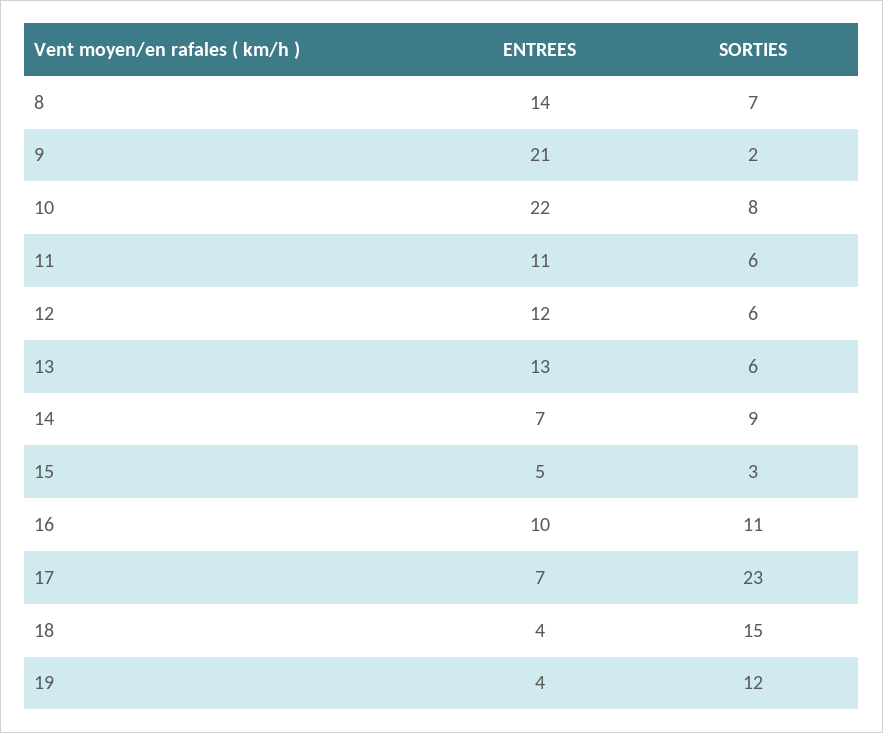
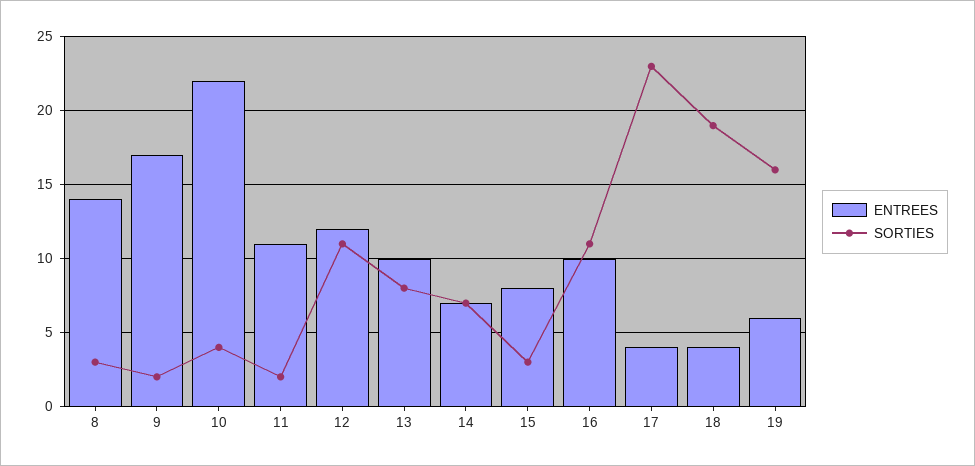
SORTIES, 8: 7 -> 3
ENTREES, 9: 21 -> 17
SORTIES, 10: 8 -> 4
SORTIES, 11: 6 -> 2
SORTIES, 12: 6 -> 11
ENTREES, 13: 13 -> 10
SORTIES, 13: 6 -> 8
SORTIES, 14: 9 -> 7
ENTREES, 15: 5 -> 8
ENTREES, 17: 7 -> 4
SORTIES, 18: 15 -> 19
ENTREES, 19: 4 -> 6
SORTIES, 19: 12 -> 16

